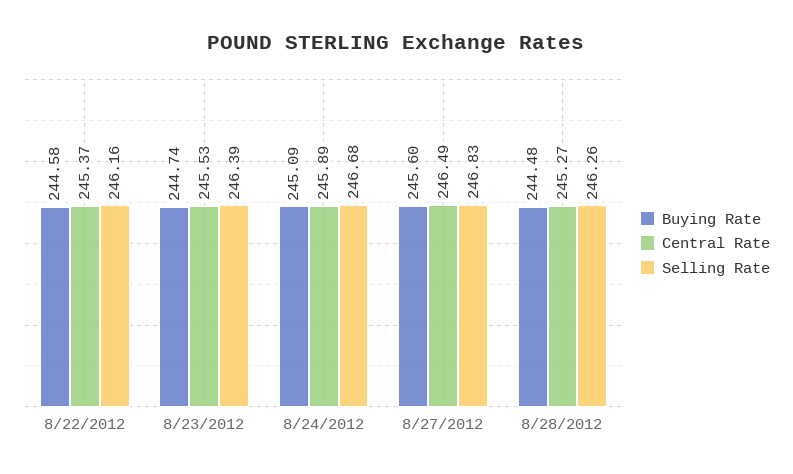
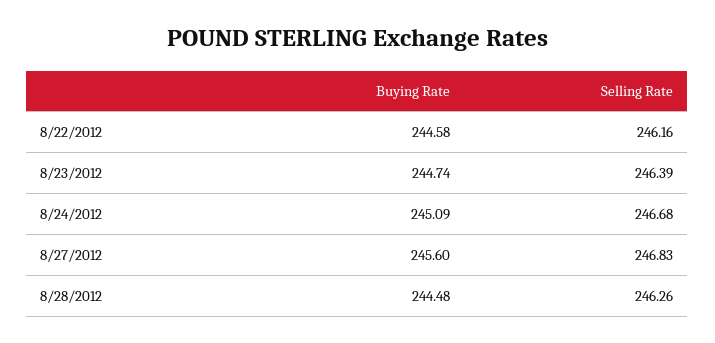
Central Rate, 8/22/2012: 245.37 -> none
Central Rate, 8/23/2012: 245.53 -> none
Central Rate, 8/24/2012: 245.89 -> none
Central Rate, 8/27/2012: 246.49 -> none
Central Rate, 8/28/2012: 245.27 -> none

